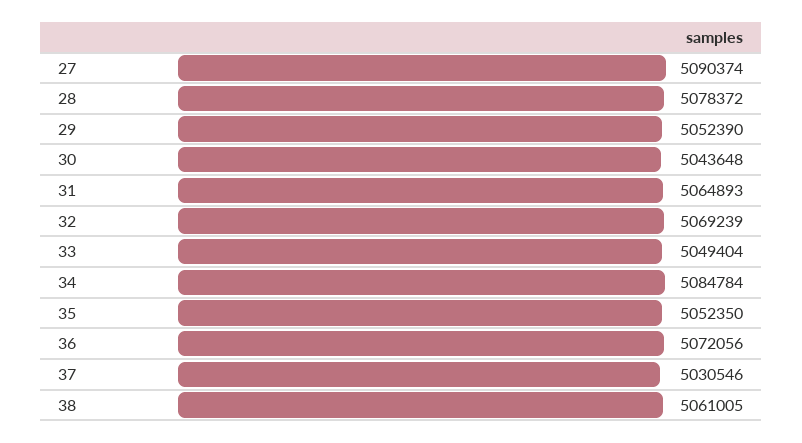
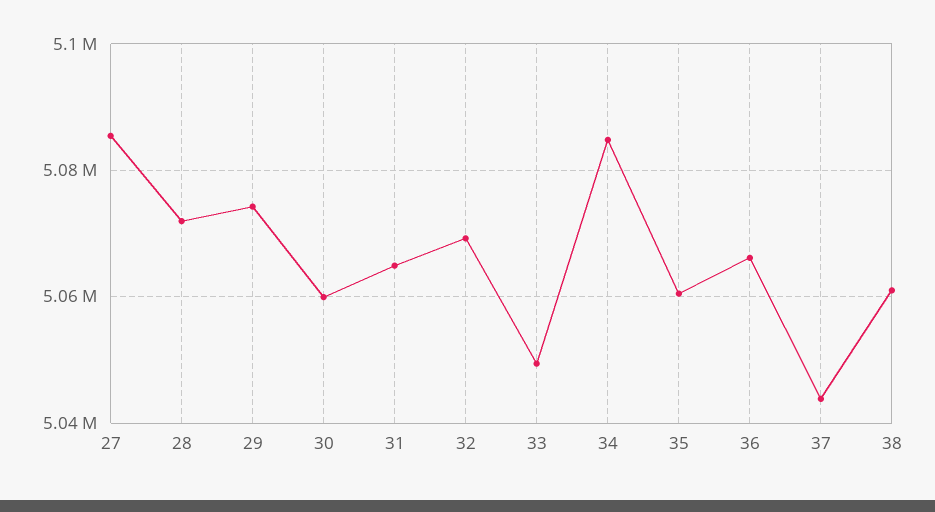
27: 5090374 -> 5086000
28: 5078372 -> 5072000
29: 5052390 -> 5074000
30: 5043648 -> 5060000
35: 5052350 -> 5060000
36: 5072056 -> 5066000
37: 5030546 -> 5044000

